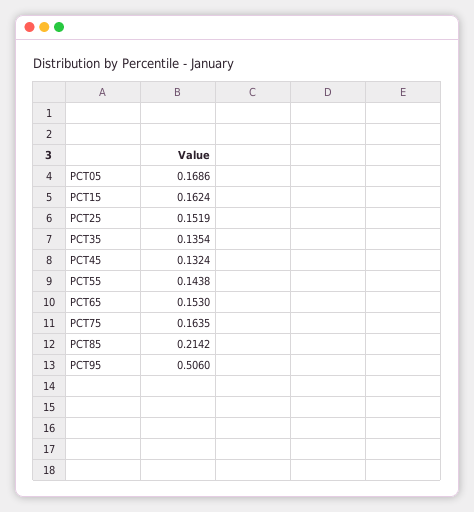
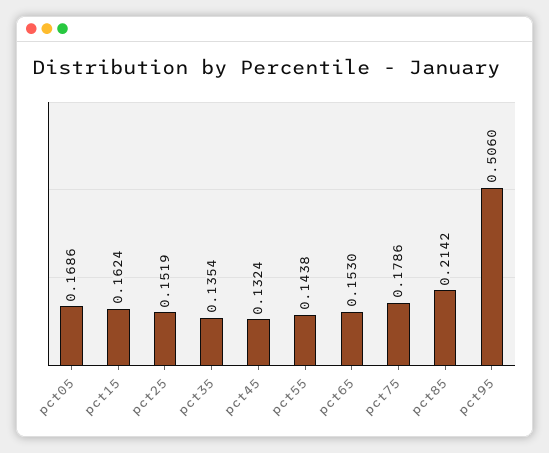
PCT75: 0.1635 -> 0.1786

